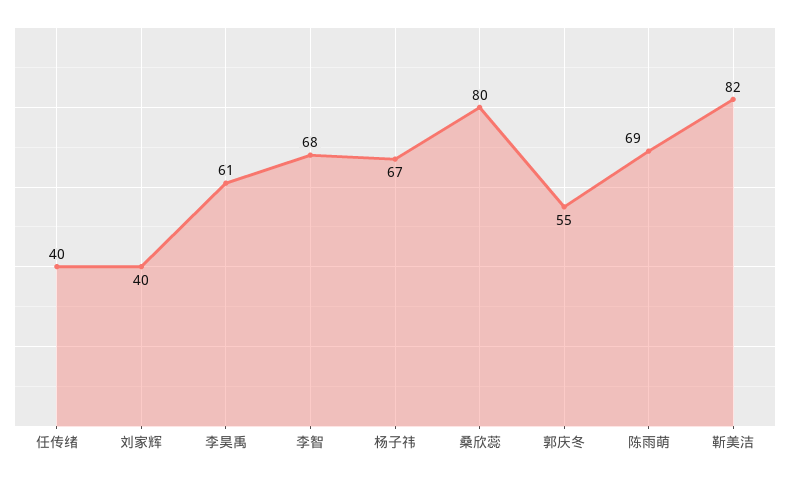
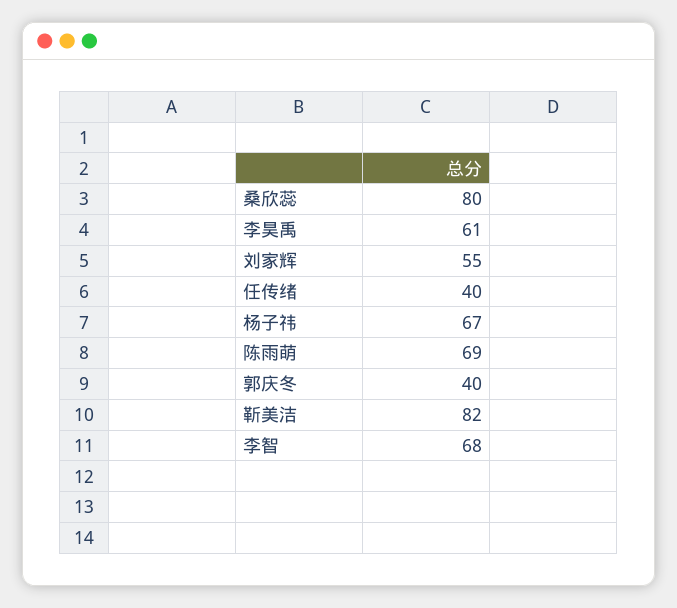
刘家辉: 40 -> 55
郭庆冬: 55 -> 40

